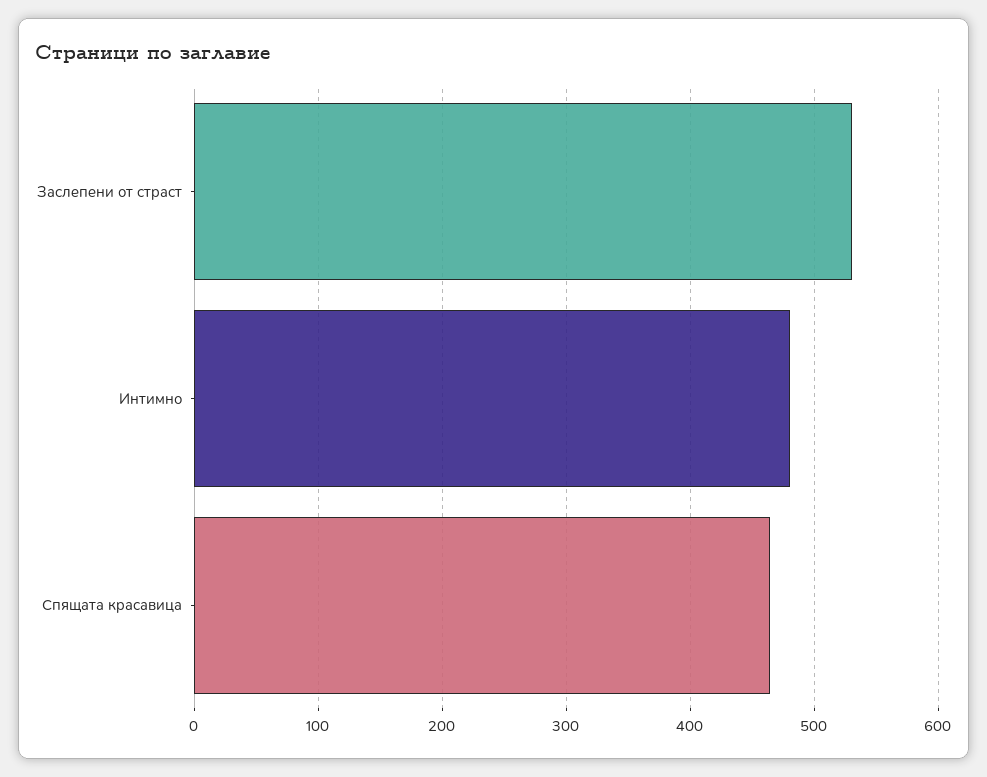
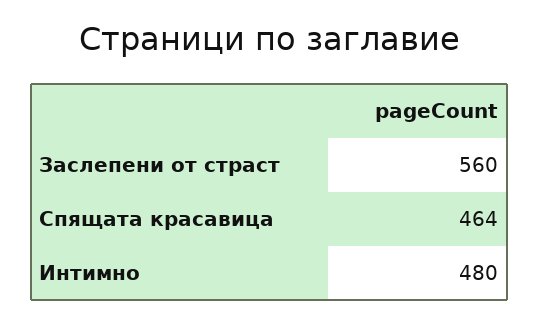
Заслепени от страст: 530 -> 560

